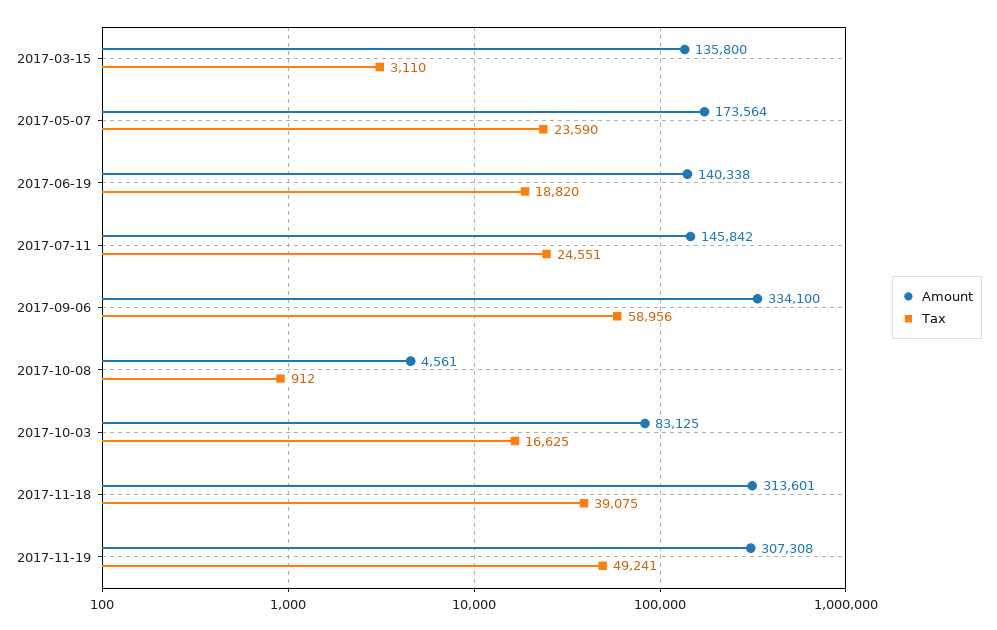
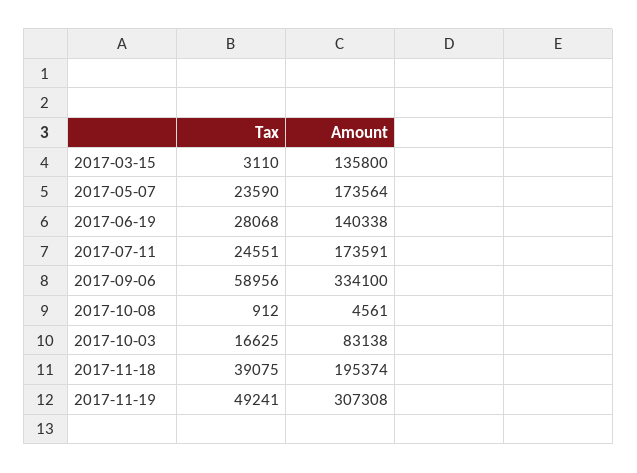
Tax, 2017-06-19: 18820 -> 28068
Amount, 2017-07-11: 145842 -> 173591
Amount, 2017-10-03: 83125 -> 83138
Amount, 2017-11-18: 313601 -> 195374

